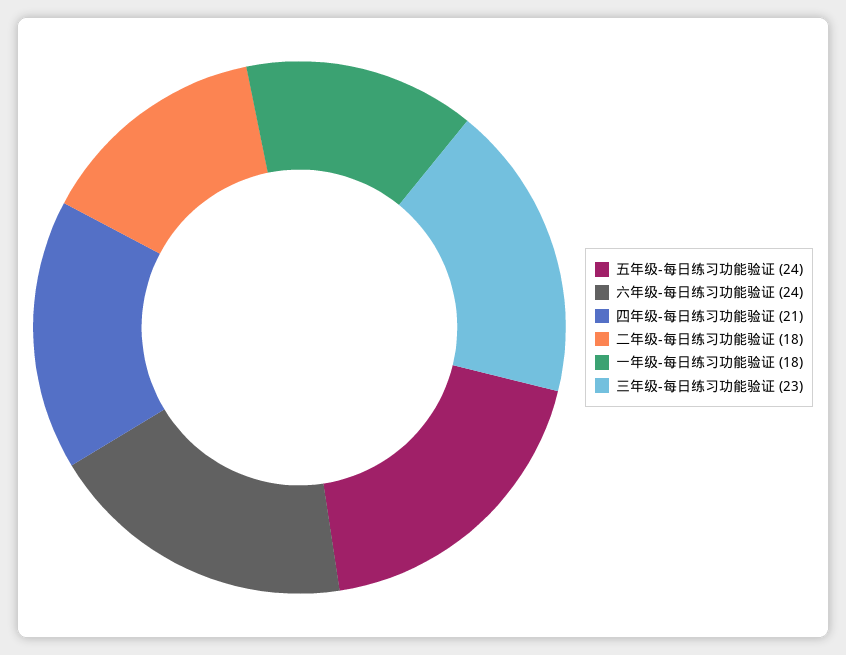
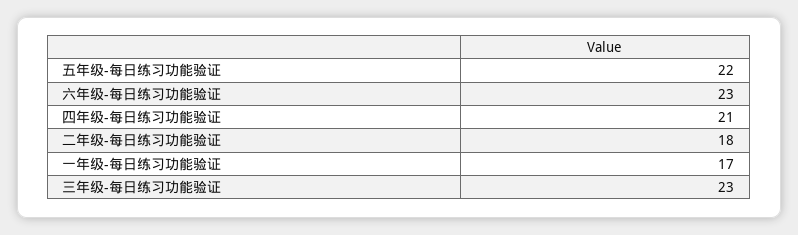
五年级-每日练习功能验证: 24 -> 22
六年级-每日练习功能验证: 24 -> 23
一年级-每日练习功能验证: 18 -> 17

